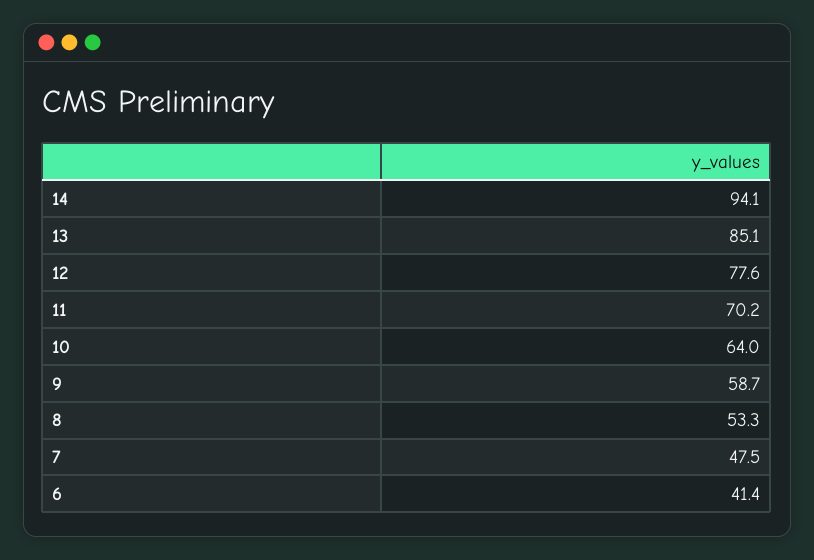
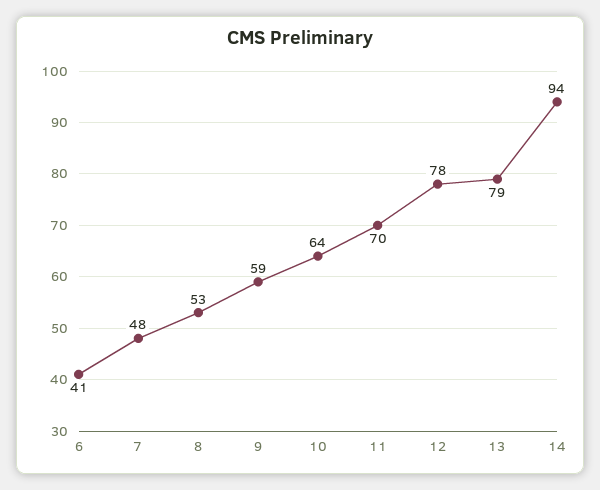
13: 85.1 -> 79

